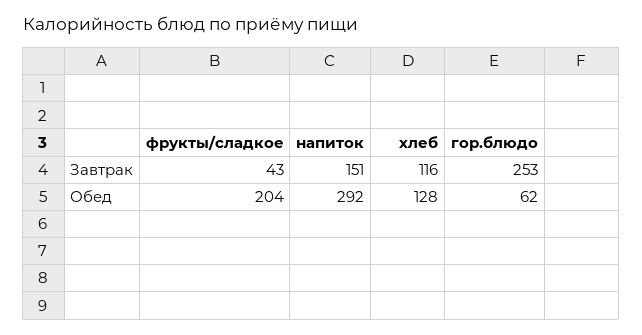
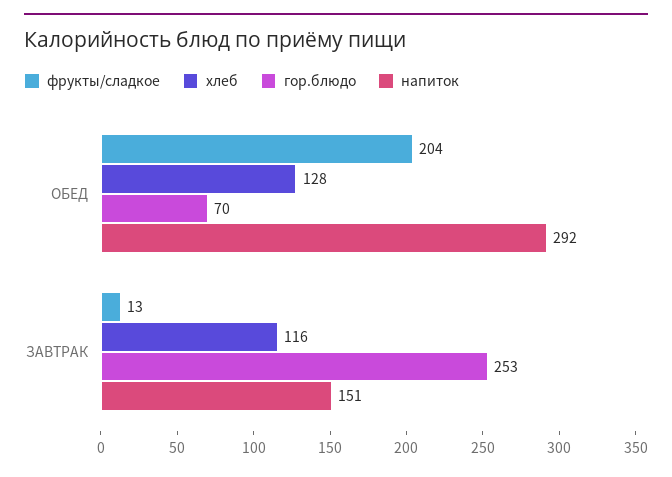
фрукты/сладкое, Завтрак: 43 -> 13
гор.блюдо, Обед: 62 -> 70

